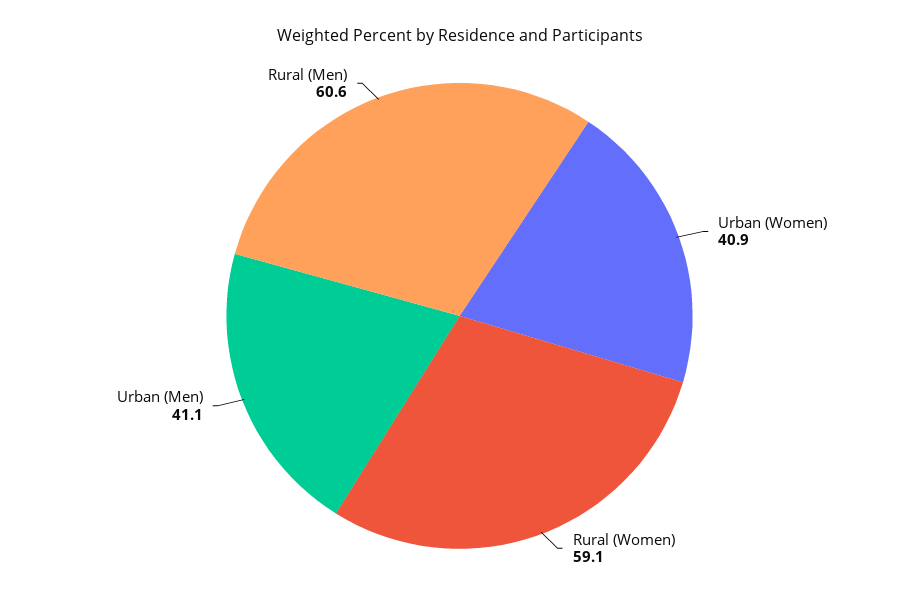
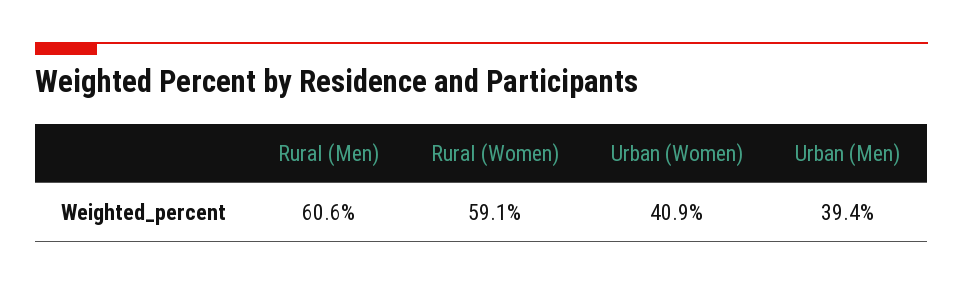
Urban (Men): 41.1 -> 39.4

